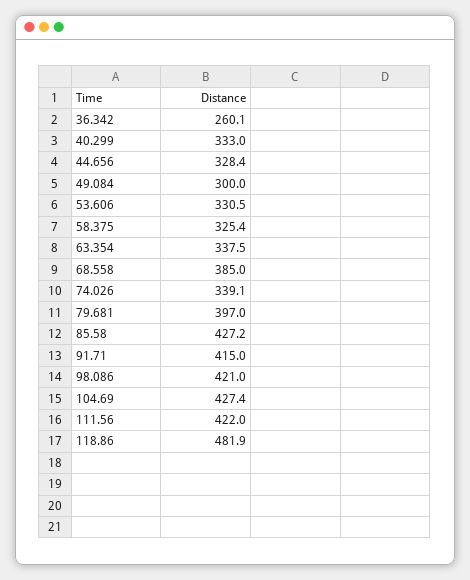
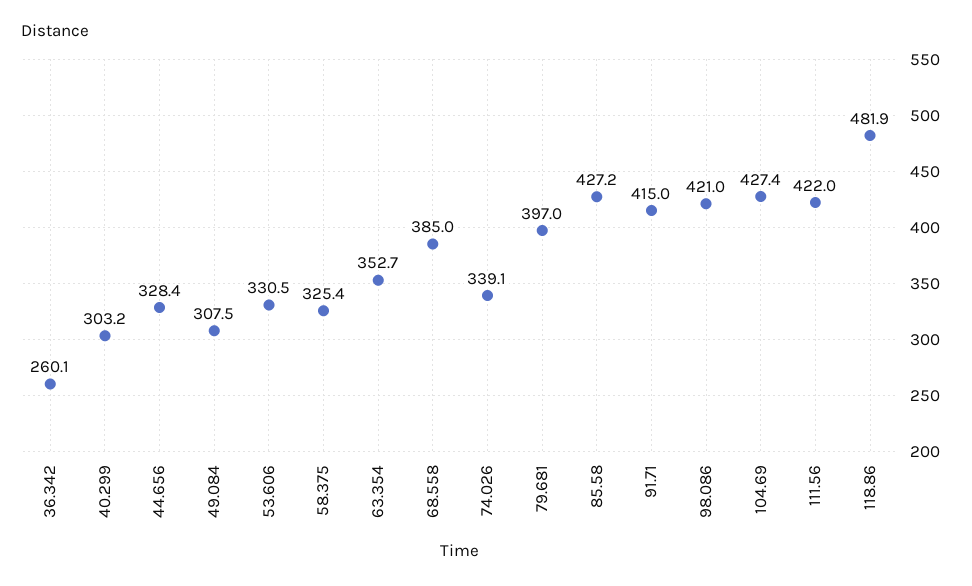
40.299: 333 -> 303.2
49.084: 300 -> 307.5
63.354: 337.5 -> 352.7

